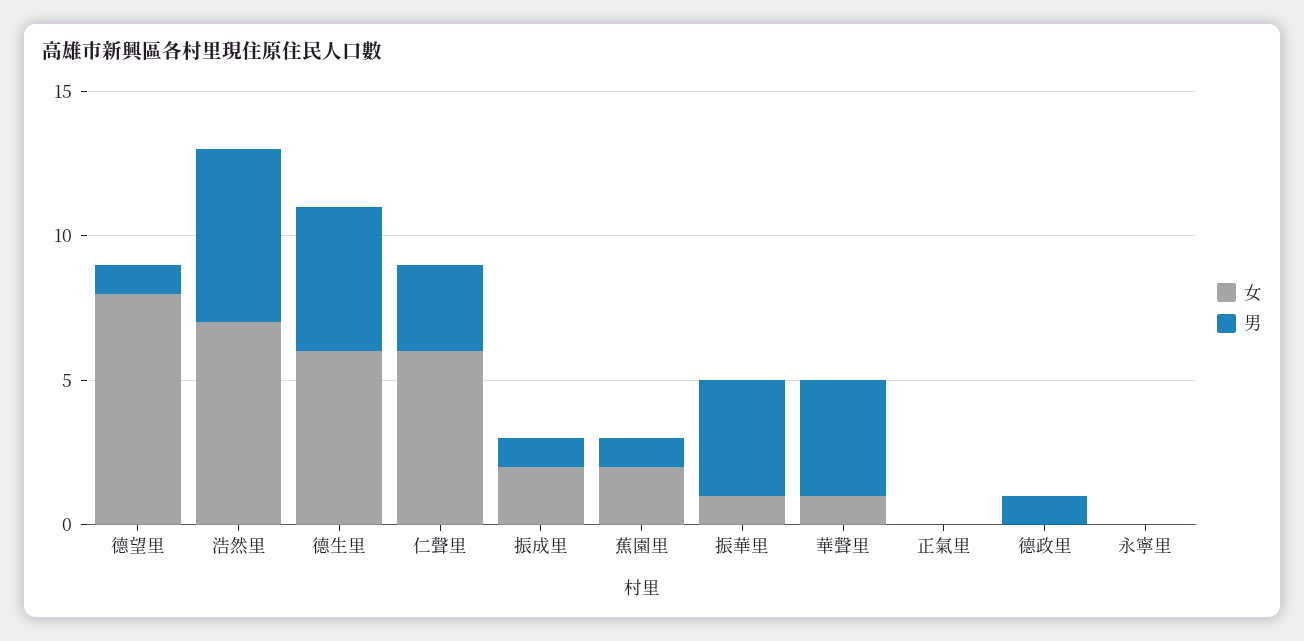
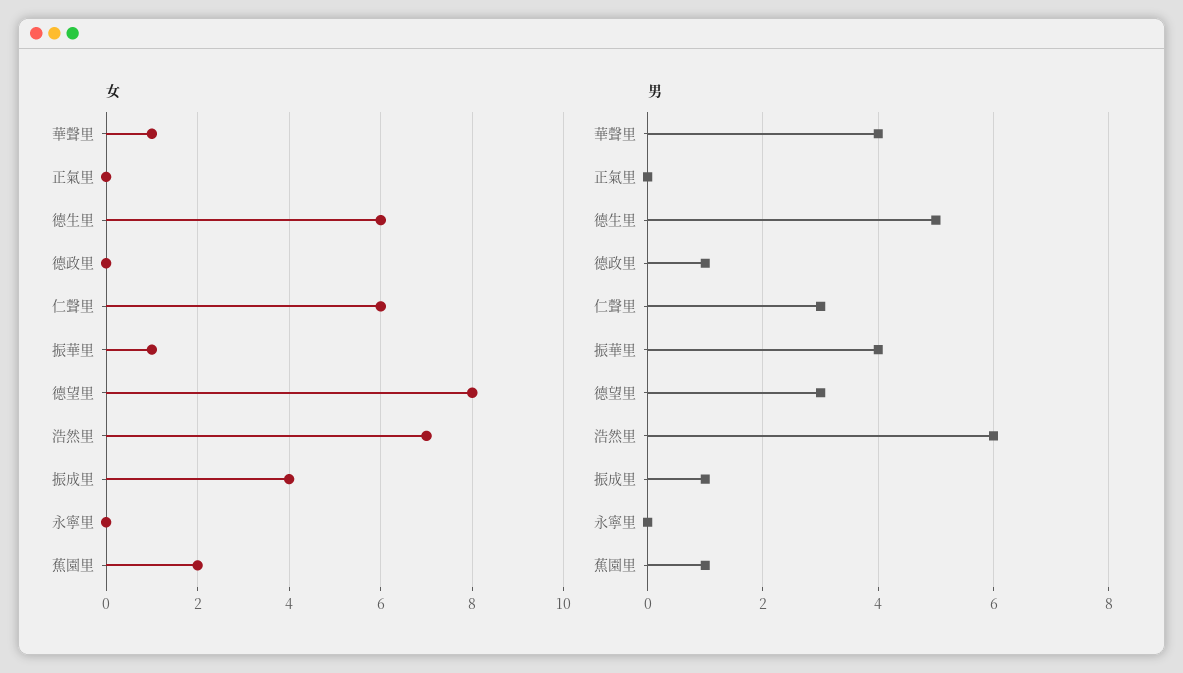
男, 德望里: 1 -> 3
女, 振成里: 2 -> 4

